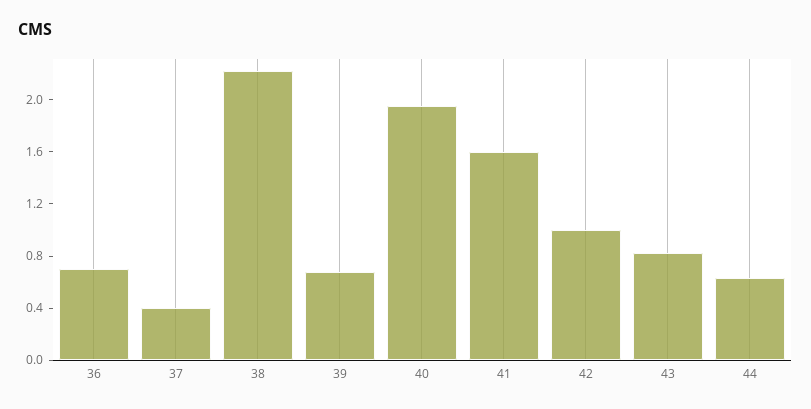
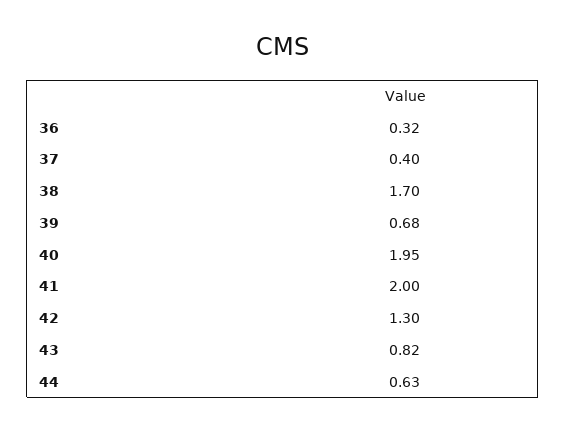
36: 0.7 -> 0.32
38: 2.2 -> 1.7
41: 1.6 -> 2
42: 1 -> 1.3

